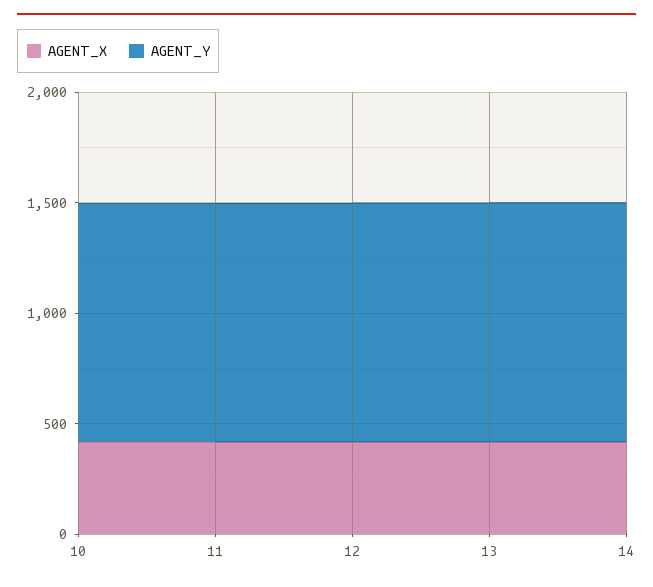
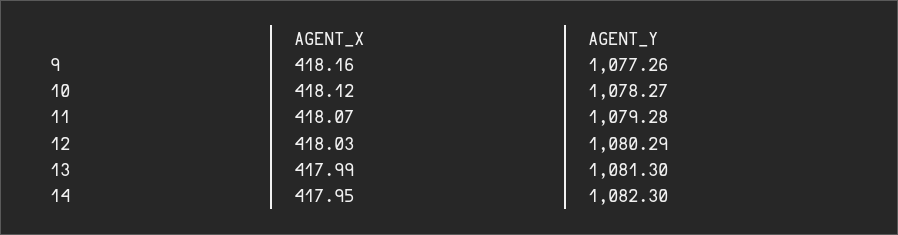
AGENT_X, 9: none -> 418.16
AGENT_Y, 9: none -> 1077.26

